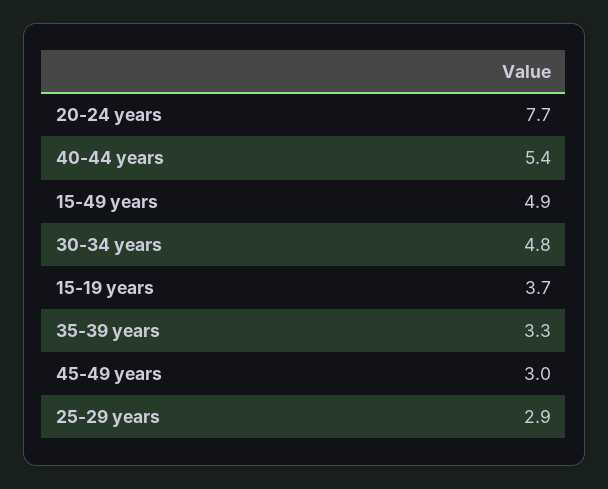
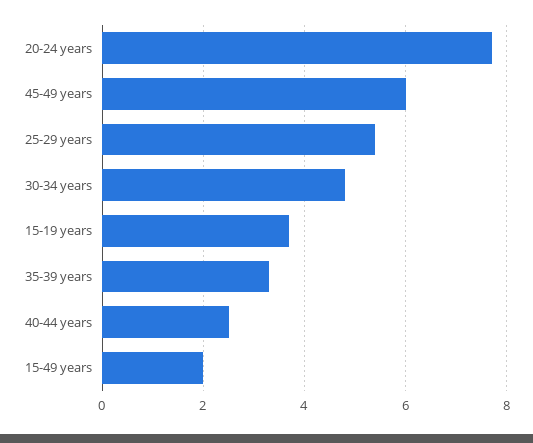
40-44 years: 5.4 -> 2.5
15-49 years: 4.9 -> 2
45-49 years: 3 -> 6
25-29 years: 2.9 -> 5.5

